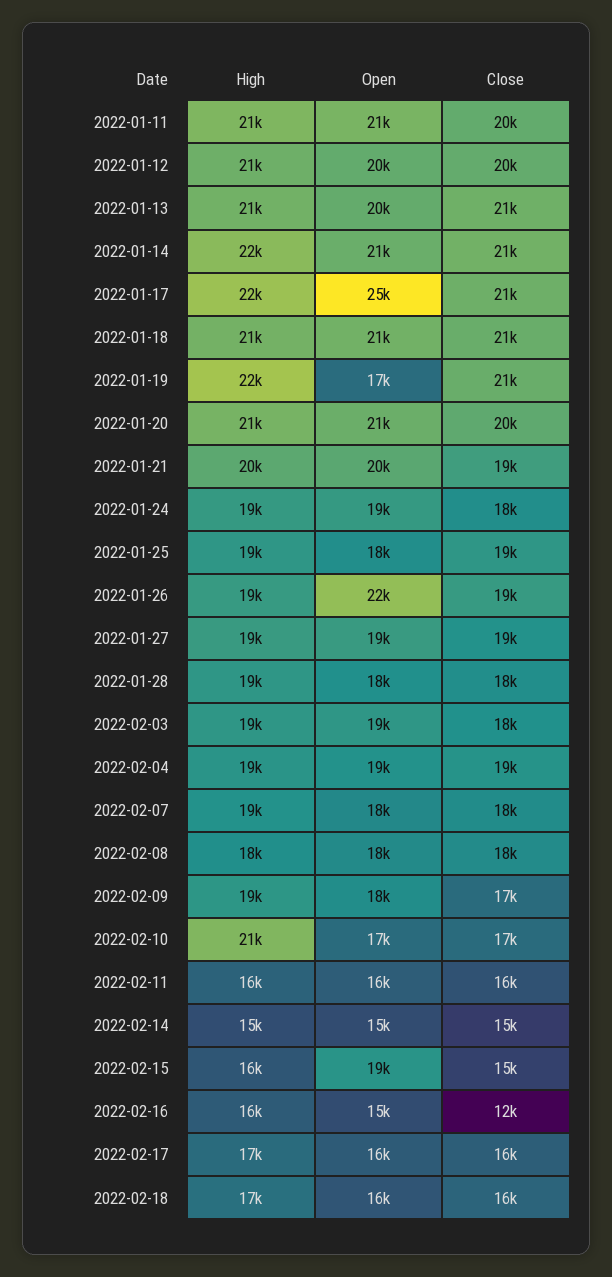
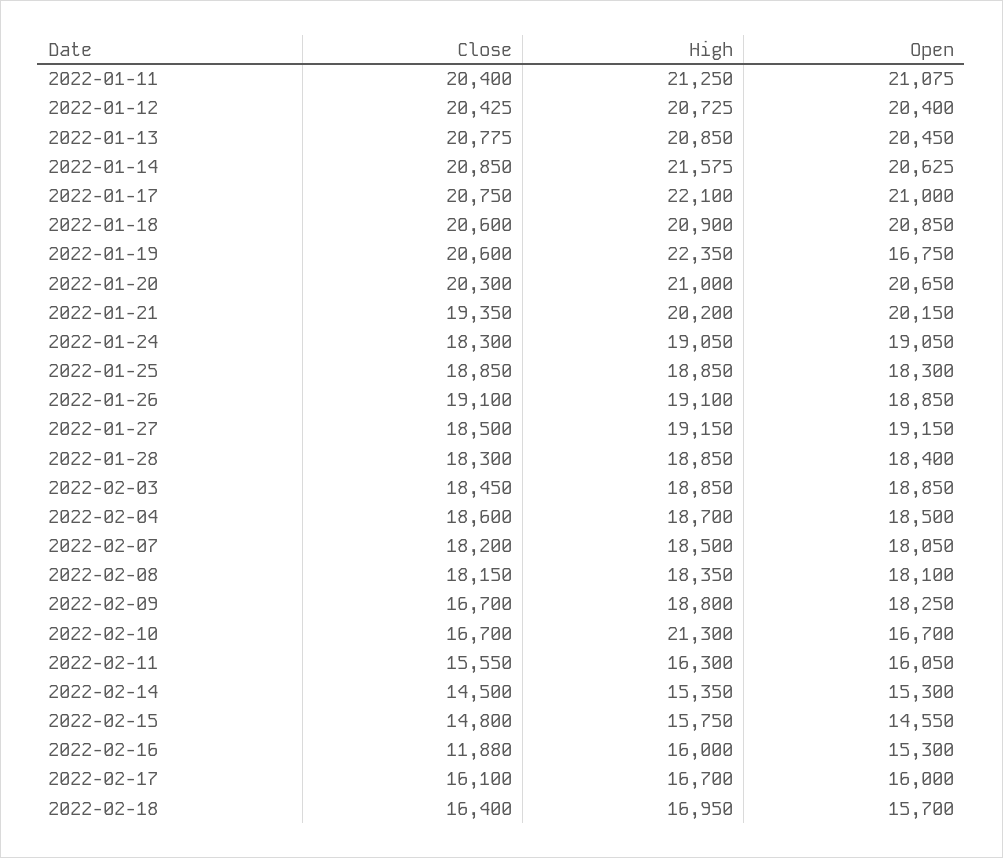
Open, 2022-01-17: 25000 -> 21000
Open, 2022-01-26: 22000 -> 18850
Open, 2022-02-15: 19000 -> 14550

